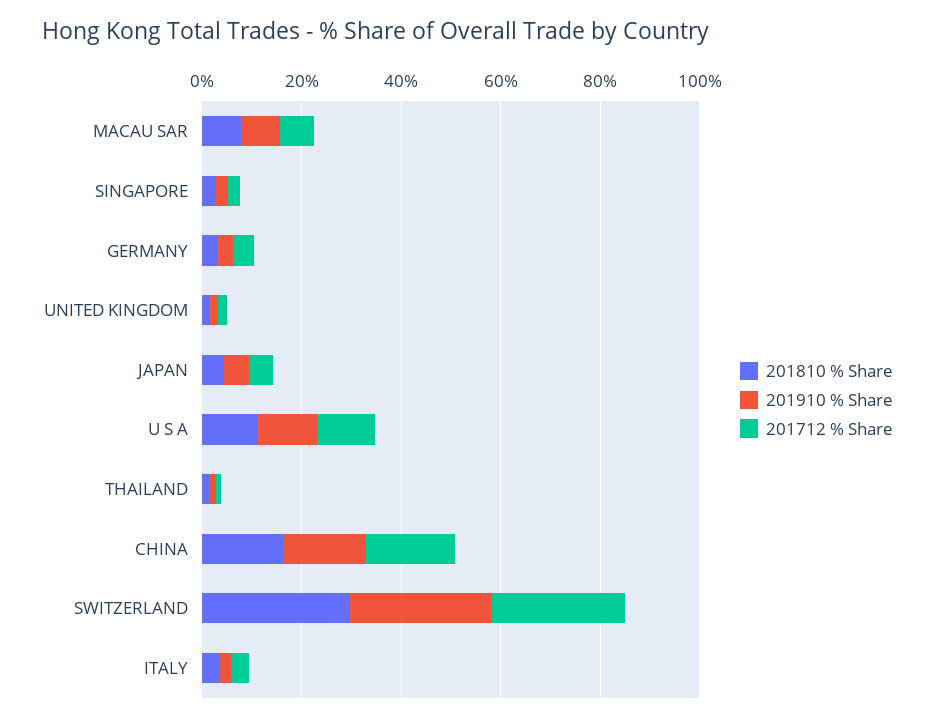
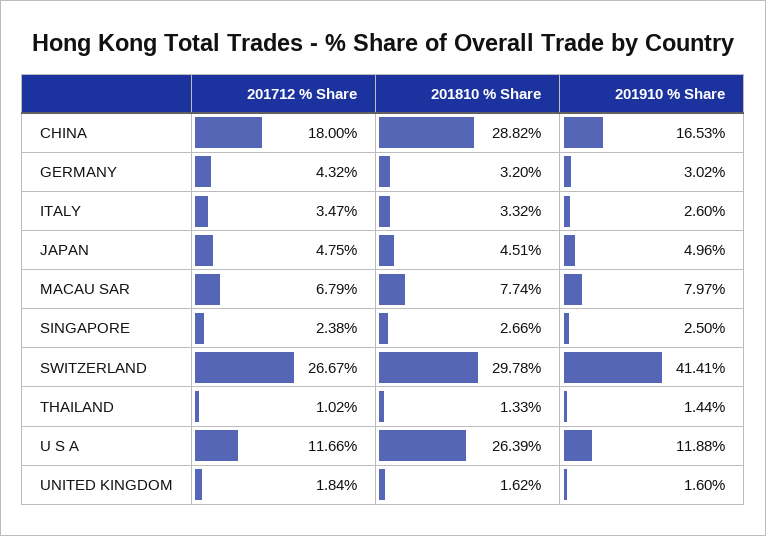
201810 % Share, U S A: 10 -> 26.39
201810 % Share, CHINA: 15 -> 28.82
201910 % Share, SWITZERLAND: 30 -> 41.41

